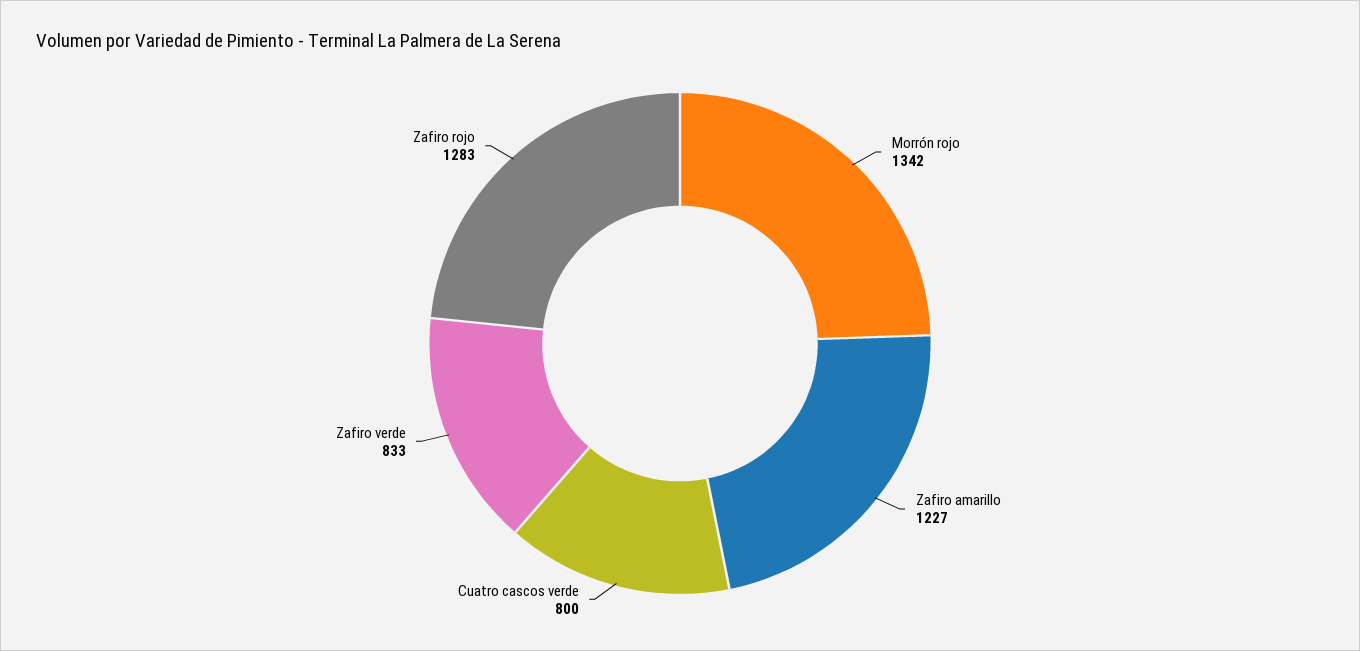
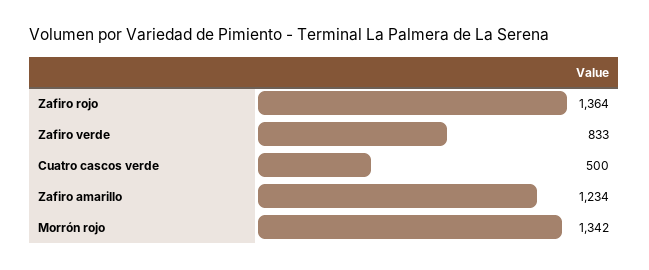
Zafiro amarillo: 1227 -> 1234
Cuatro cascos verde: 800 -> 500
Zafiro rojo: 1283 -> 1364

